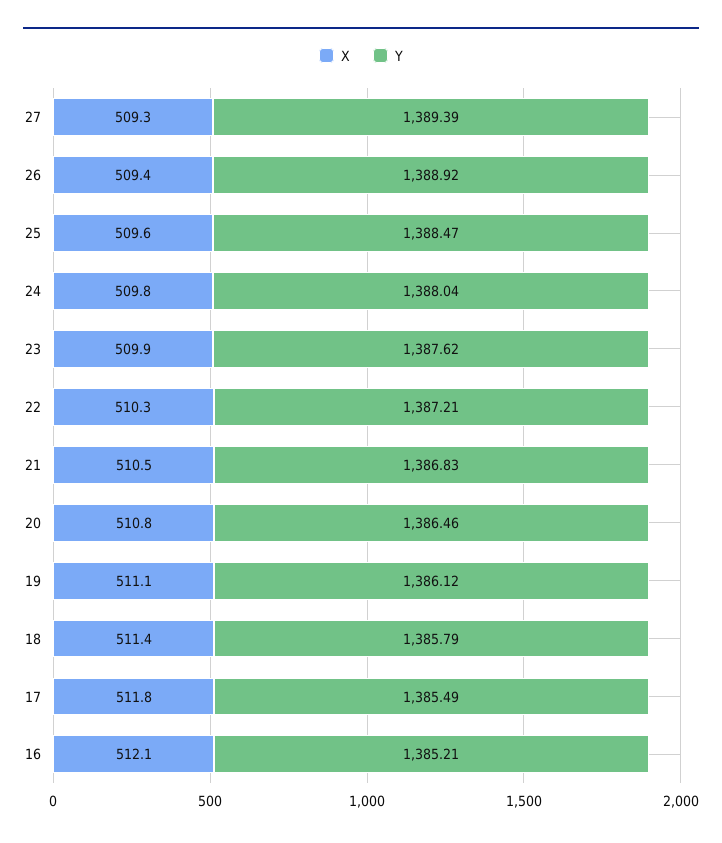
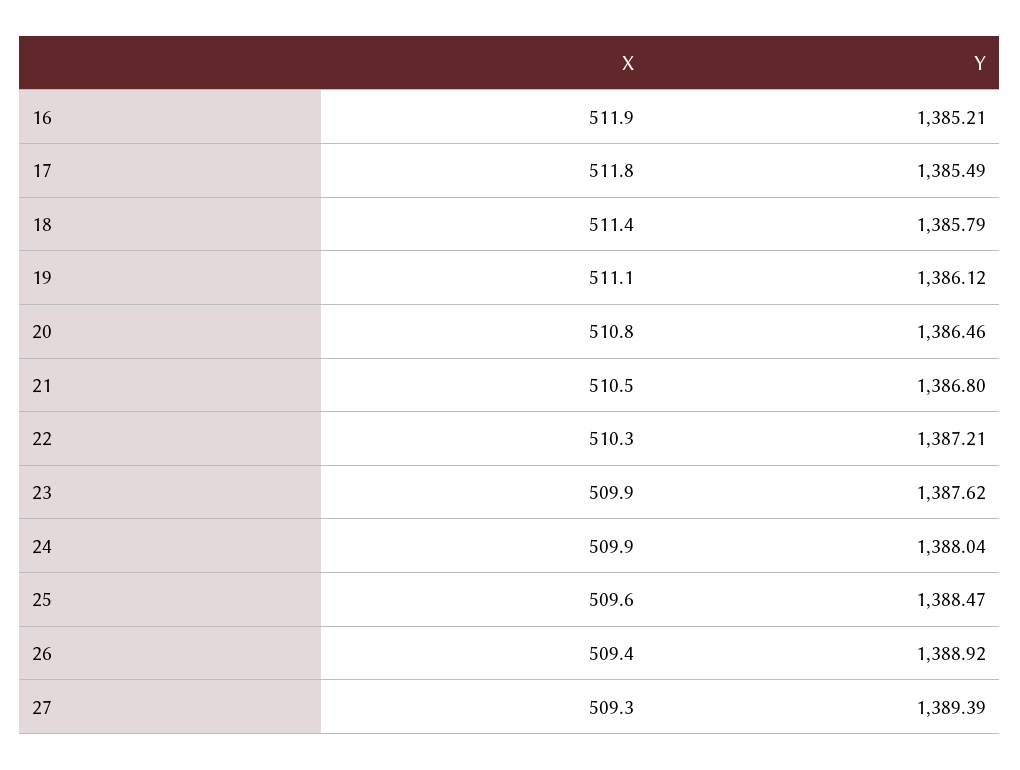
X, 24: 509.8 -> 509.9
Y, 21: 1386.83 -> 1386.8
X, 16: 512.1 -> 511.9

